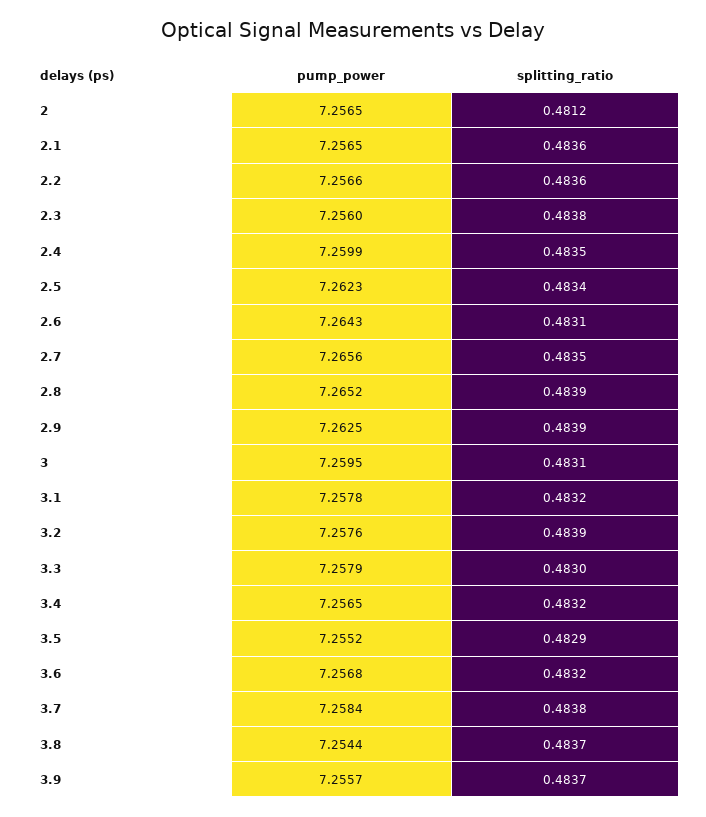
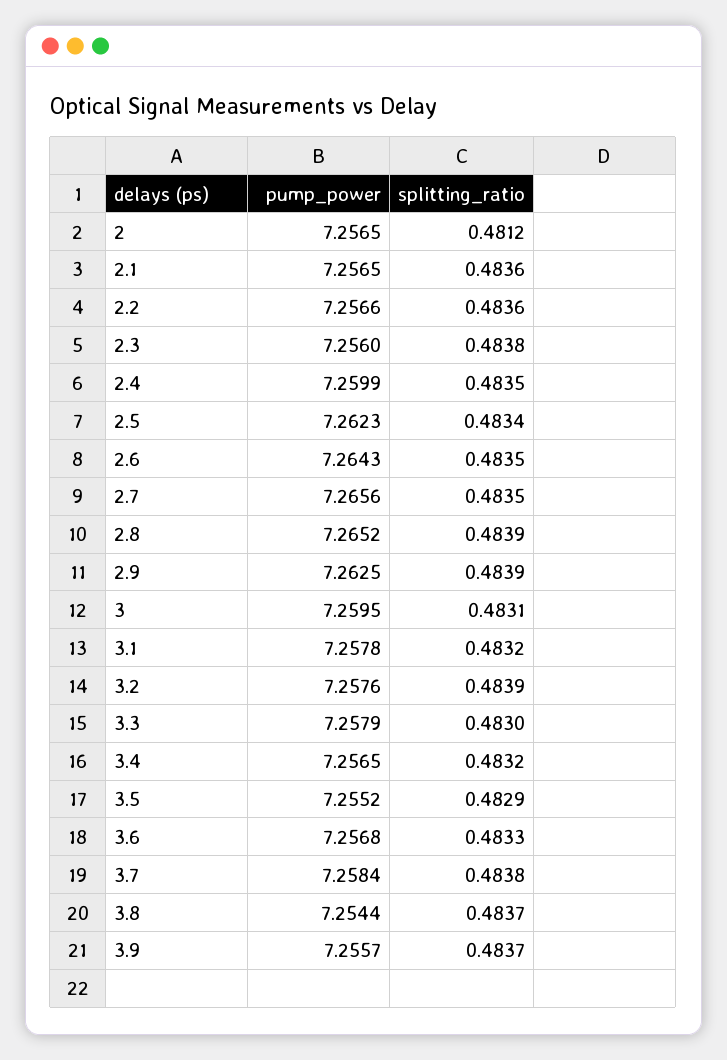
splitting_ratio, 2.6: 0.4831 -> 0.4835
splitting_ratio, 3.6: 0.4832 -> 0.4833

